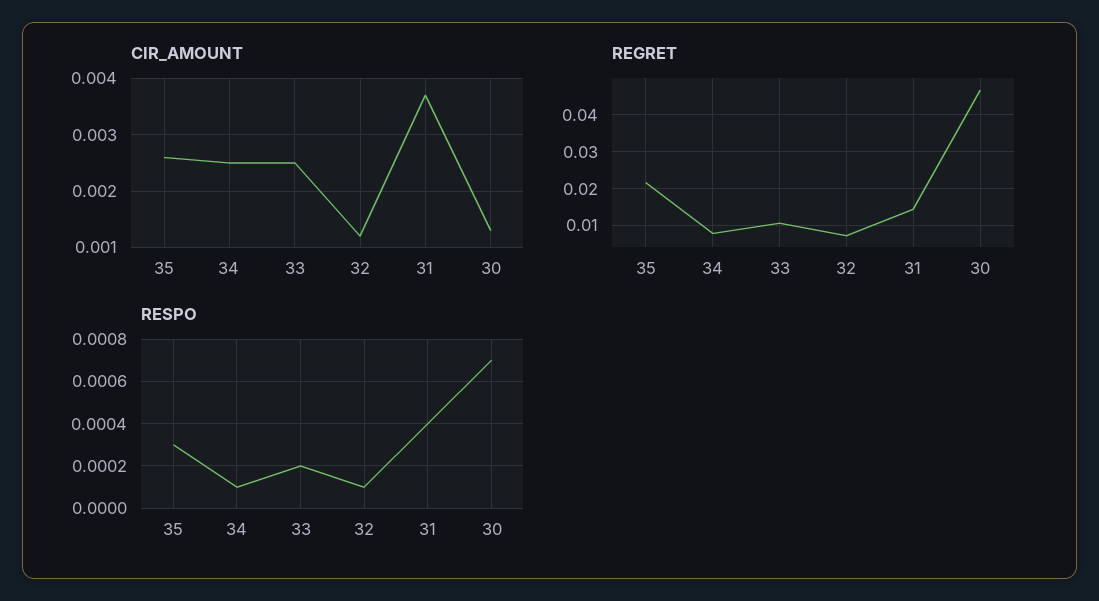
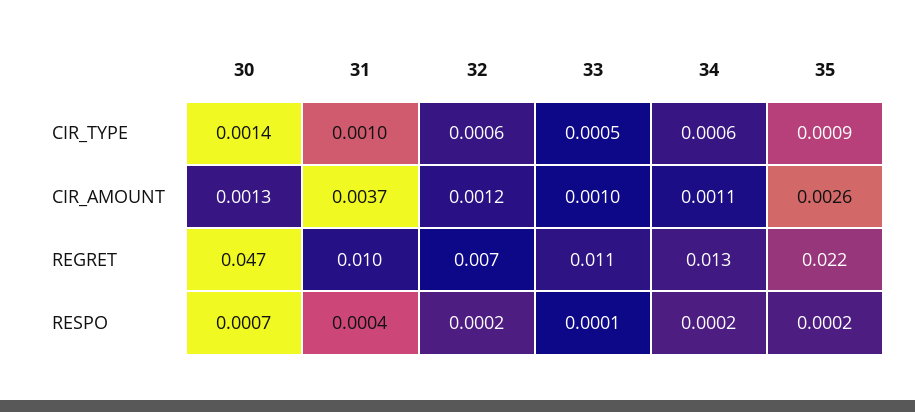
CIR_AMOUNT, 34: 0.0025 -> 0.0011
CIR_AMOUNT, 33: 0.0025 -> 0.001
REGRET, 34: 0.008 -> 0.013
REGRET, 31: 0.014 -> 0.01
RESPO, 35: 0.0003 -> 0.0002
RESPO, 34: 0.0001 -> 0.0002
RESPO, 33: 0.0002 -> 0.0001
RESPO, 32: 0.0001 -> 0.0002
CIR_TYPE, 30: none -> 0.0014
CIR_TYPE, 31: none -> 0.001
CIR_TYPE, 32: none -> 0.0006
CIR_TYPE, 33: none -> 0.0005
CIR_TYPE, 34: none -> 0.0006
CIR_TYPE, 35: none -> 0.0009

